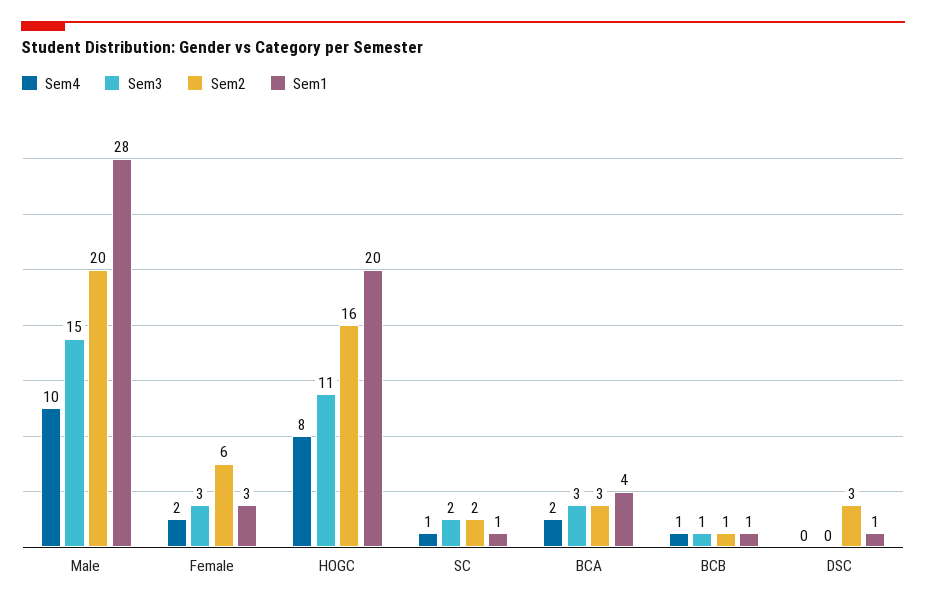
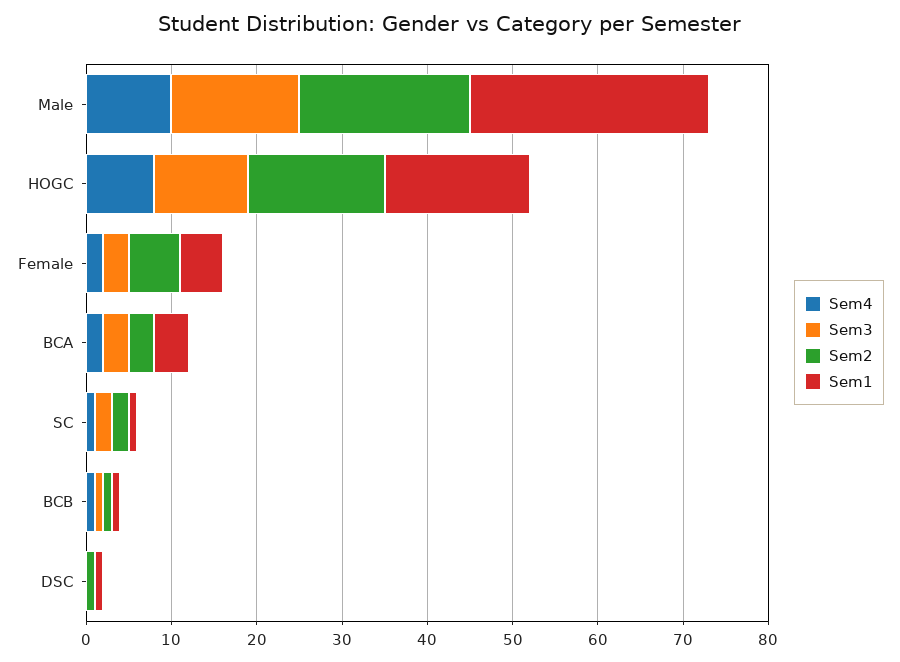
Sem1, Female: 3 -> 5
Sem1, HOGC: 20 -> 17
Sem2, DSC: 3 -> 1

